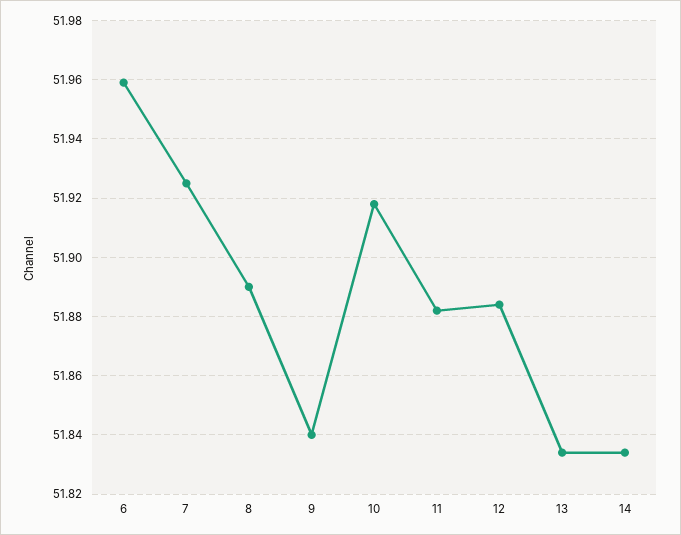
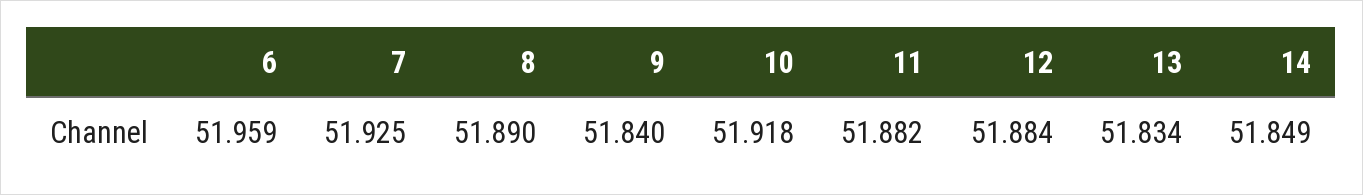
14: 51.835 -> 51.849

